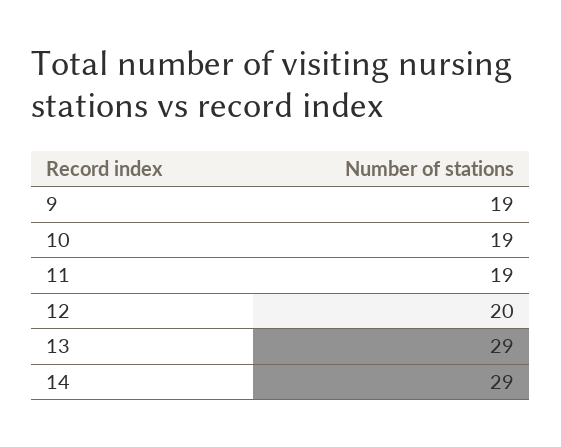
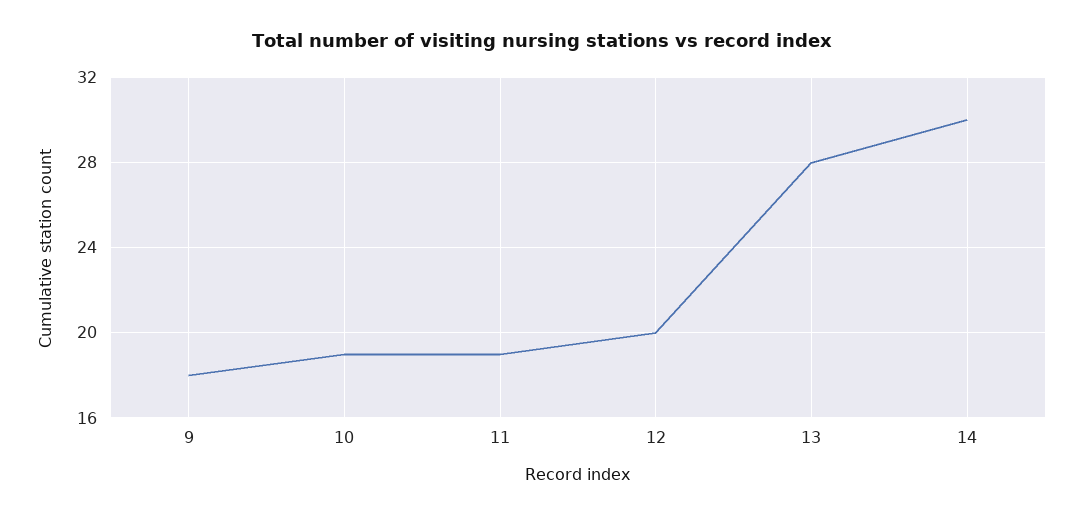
9: 19 -> 18
13: 29 -> 28
14: 29 -> 30

